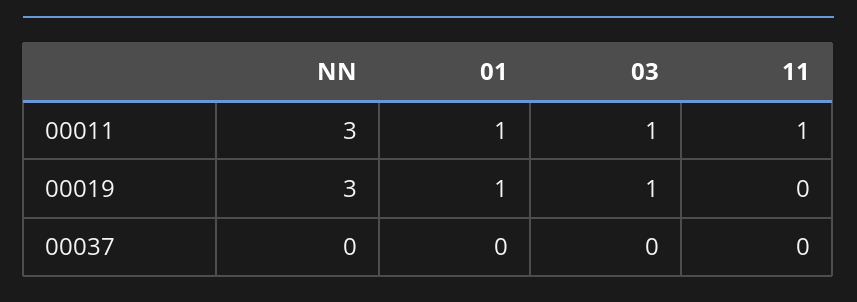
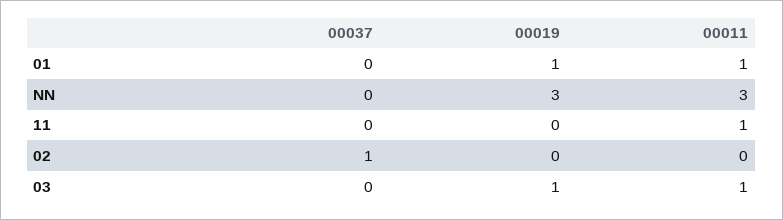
02, 00037: none -> 1
02, 00019: none -> 0
02, 00011: none -> 0

